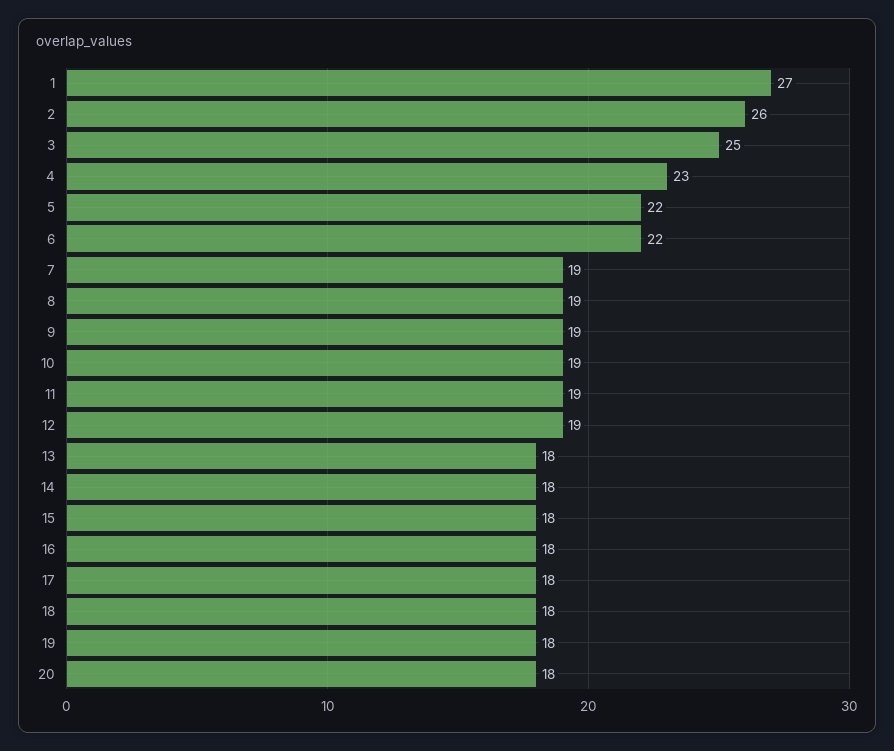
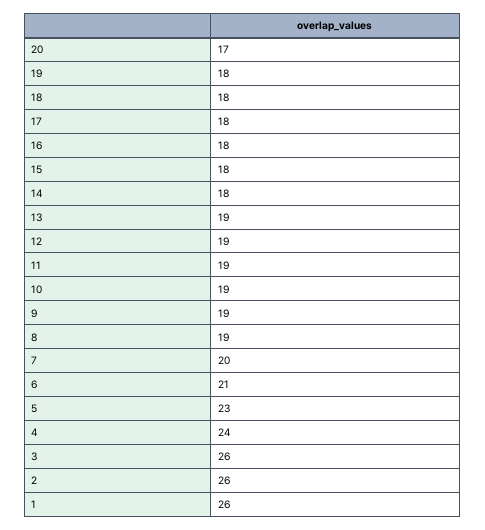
1: 27 -> 26
3: 25 -> 26
4: 23 -> 24
5: 22 -> 23
6: 22 -> 21
7: 19 -> 20
13: 18 -> 19
20: 18 -> 17

